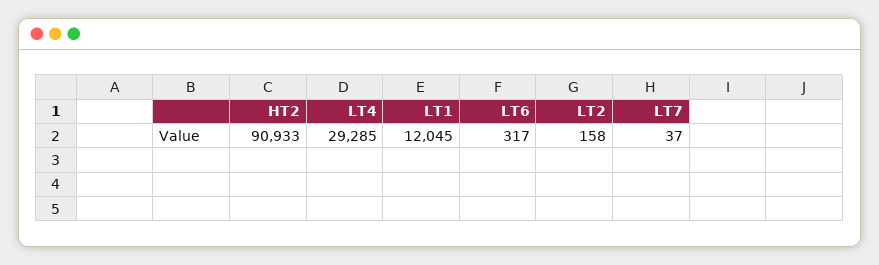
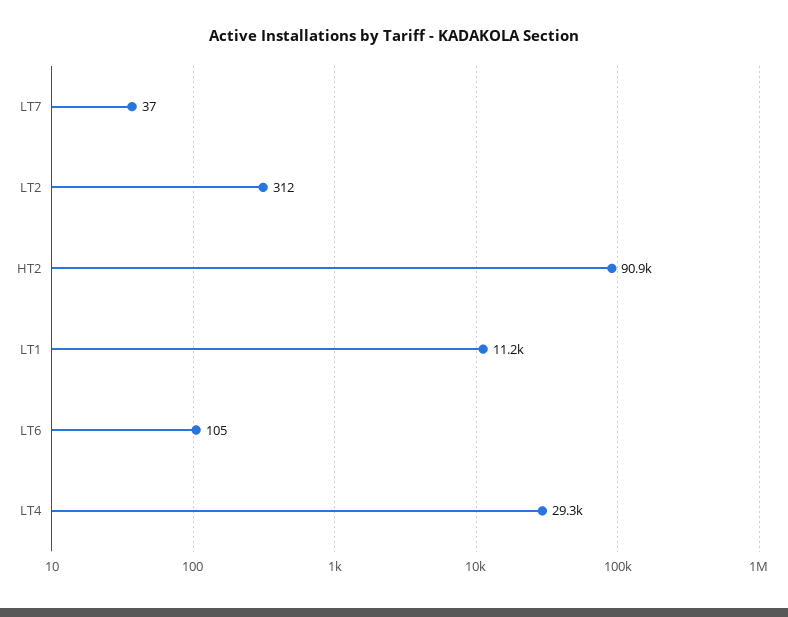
LT1: 12045 -> 11200
LT6: 317 -> 105
LT2: 158 -> 312

